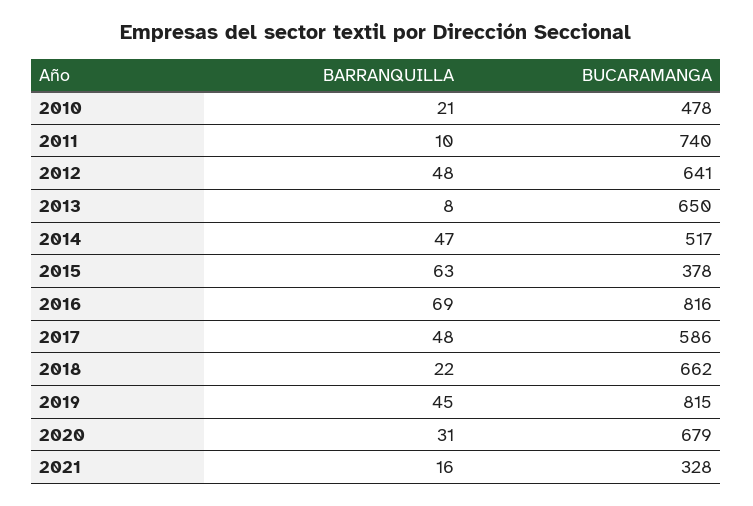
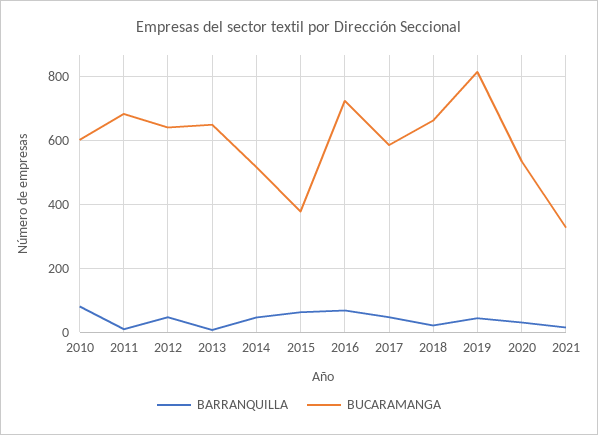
BARRANQUILLA, 2010: 21 -> 80
BUCARAMANGA, 2010: 478 -> 600
BUCARAMANGA, 2011: 740 -> 680
BUCARAMANGA, 2016: 816 -> 720
BUCARAMANGA, 2020: 679 -> 540

